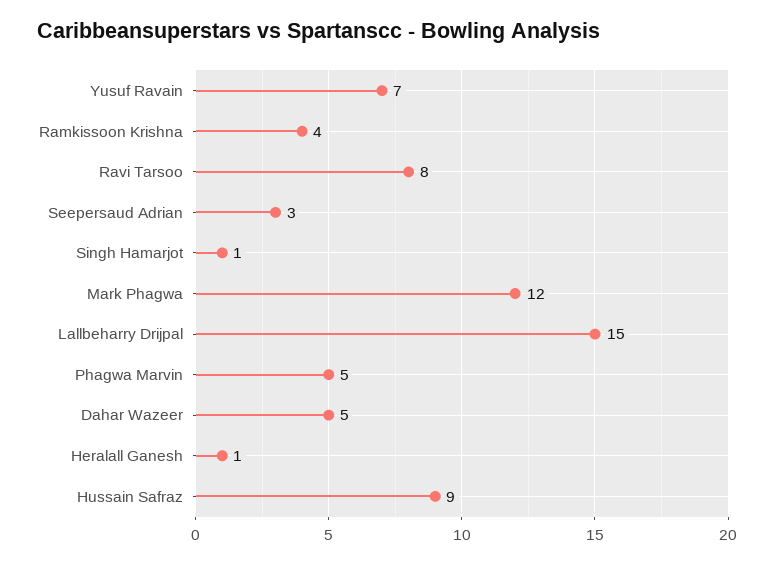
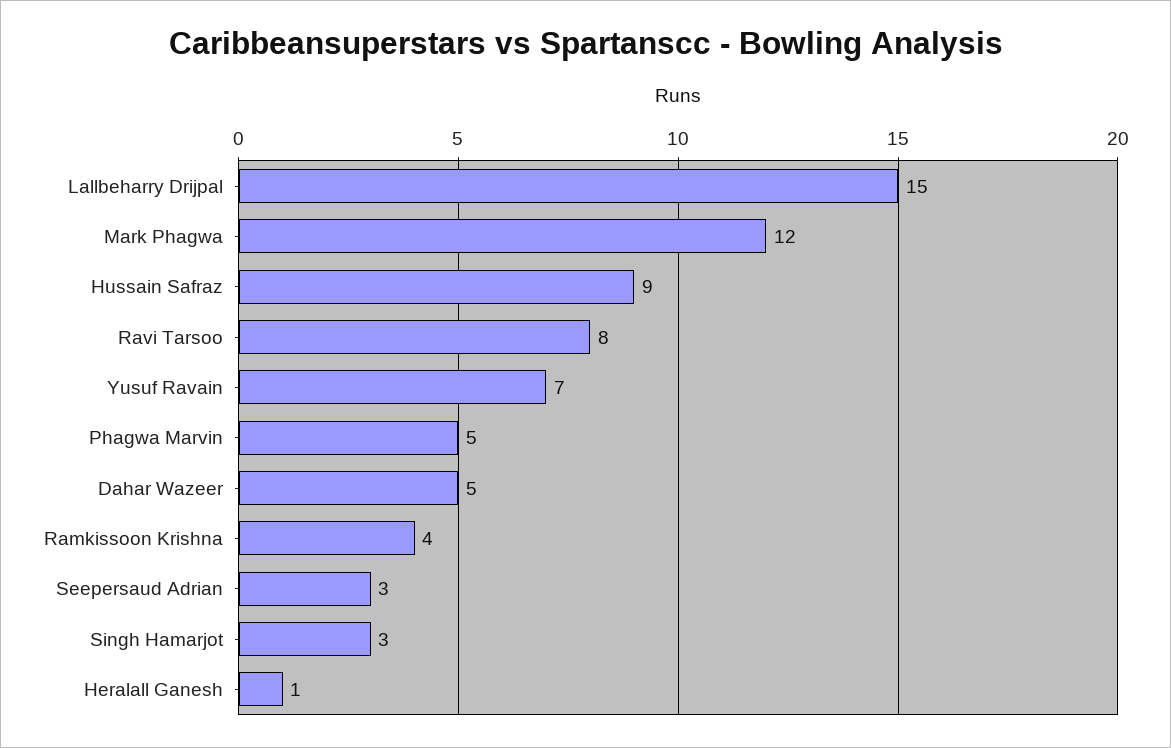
Singh Hamarjot: 1 -> 3

